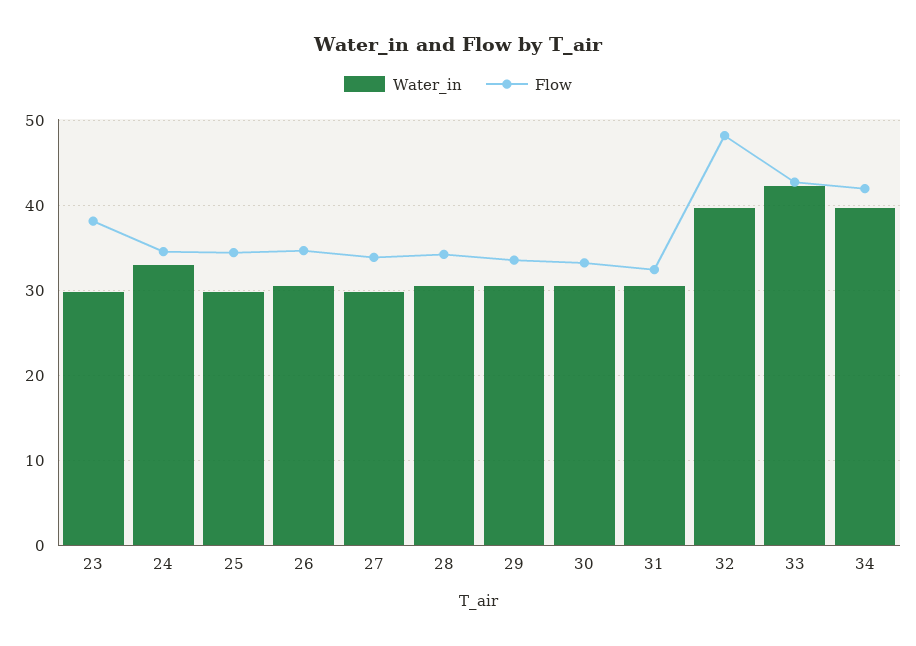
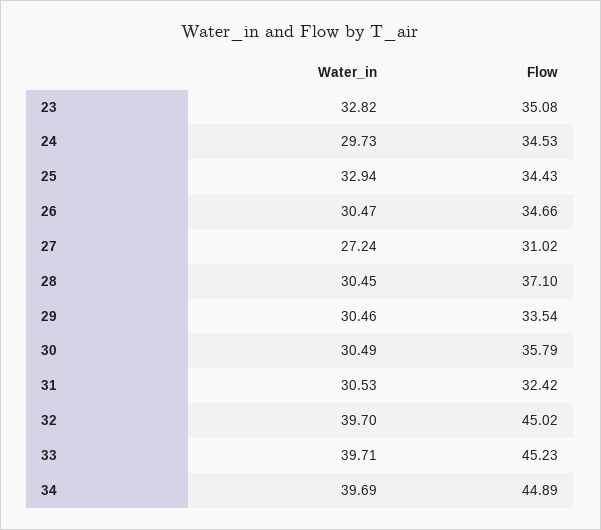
Water_in, 23: 30 -> 32.82
Flow, 23: 38 -> 35.08
Water_in, 24: 33 -> 29.73
Water_in, 25: 30 -> 32.94
Water_in, 27: 30 -> 27.24
Flow, 27: 34 -> 31.02
Flow, 28: 34 -> 37.1
Flow, 30: 33 -> 35.79
Flow, 32: 48 -> 45.02
Water_in, 33: 42 -> 39.71
Flow, 33: 43 -> 45.23
Flow, 34: 42 -> 44.89

